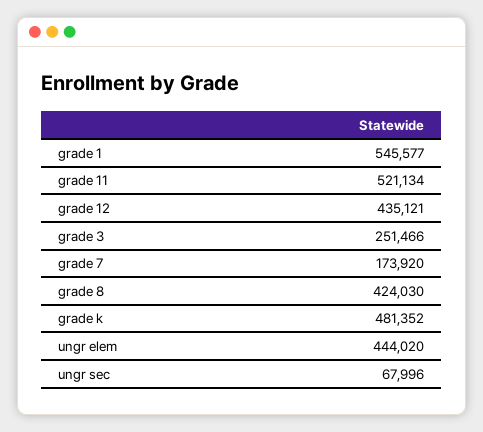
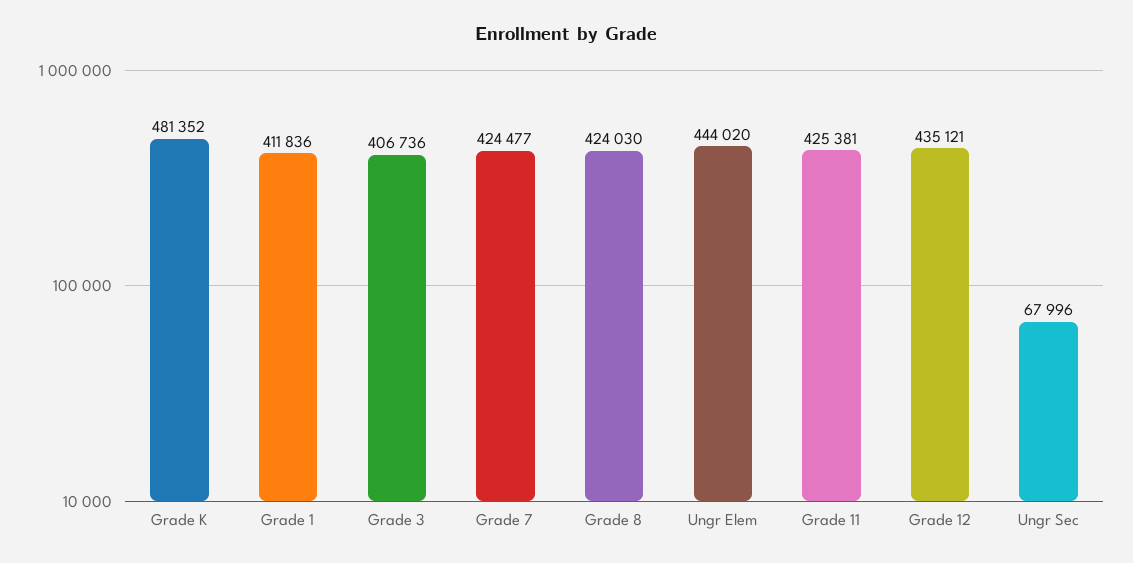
grade 1: 545577 -> 411836
grade 11: 521134 -> 425381
grade 3: 251466 -> 406736
grade 7: 173920 -> 424477

